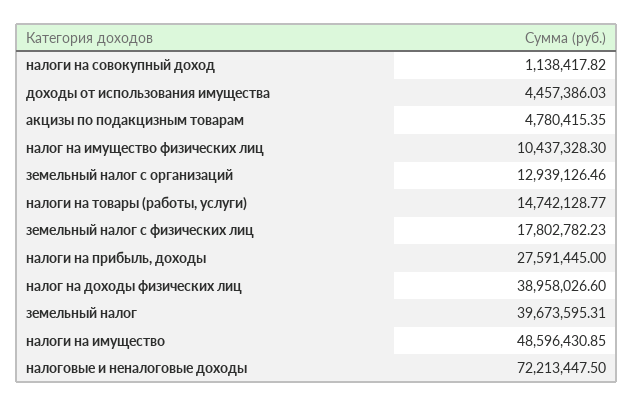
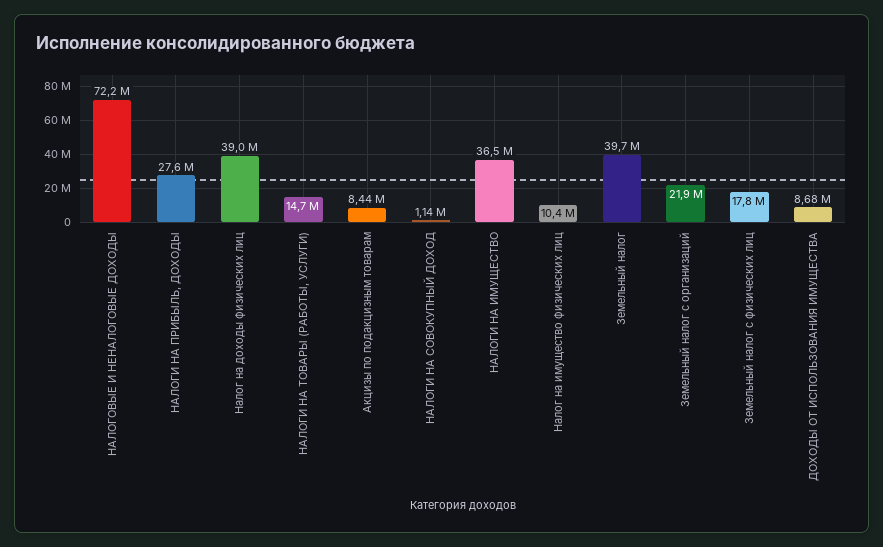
доходы от использования имущества: 4457386.03 -> 8680000
акцизы по подакцизным товарам: 4780415.35 -> 8440000
земельный налог с организаций: 12939126.46 -> 21900000
налоги на имущество: 48596430.85 -> 36500000

